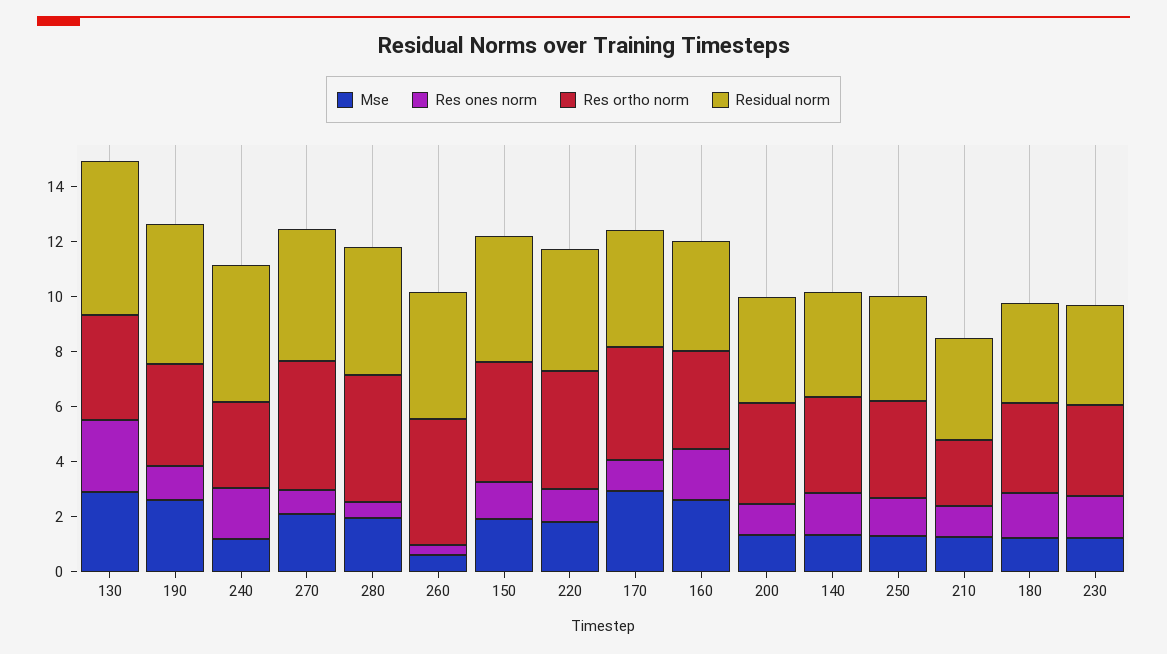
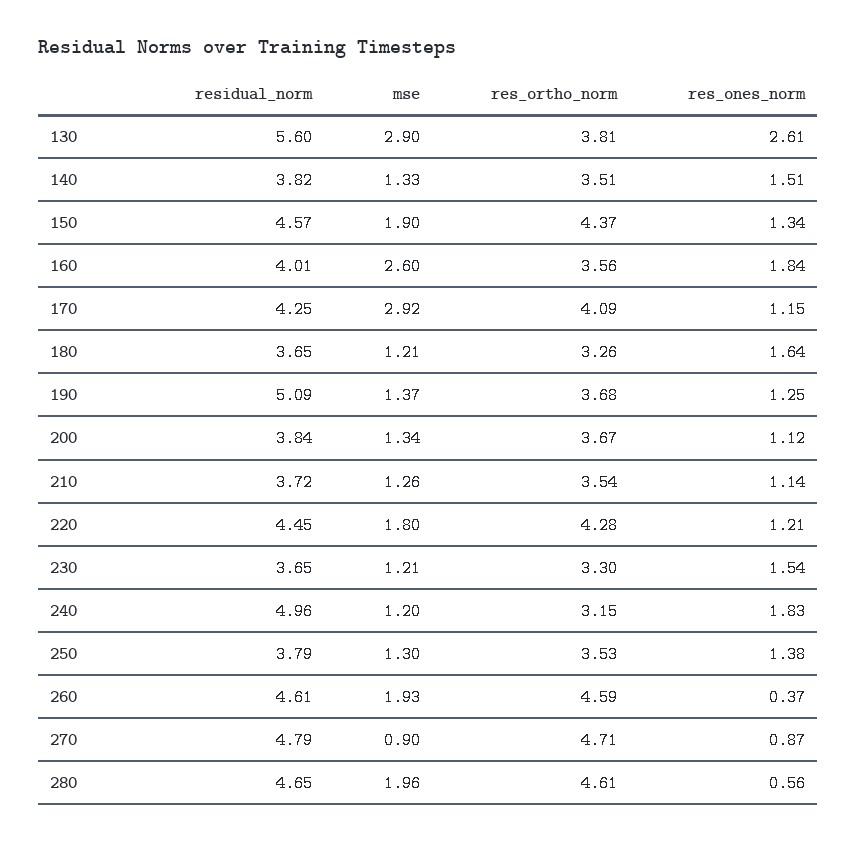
Mse, 190: 2.5 -> 1.37
Mse, 270: 2 -> 0.9
Mse, 260: 0.5 -> 1.93
Res ortho norm, 210: 2.5 -> 3.54

